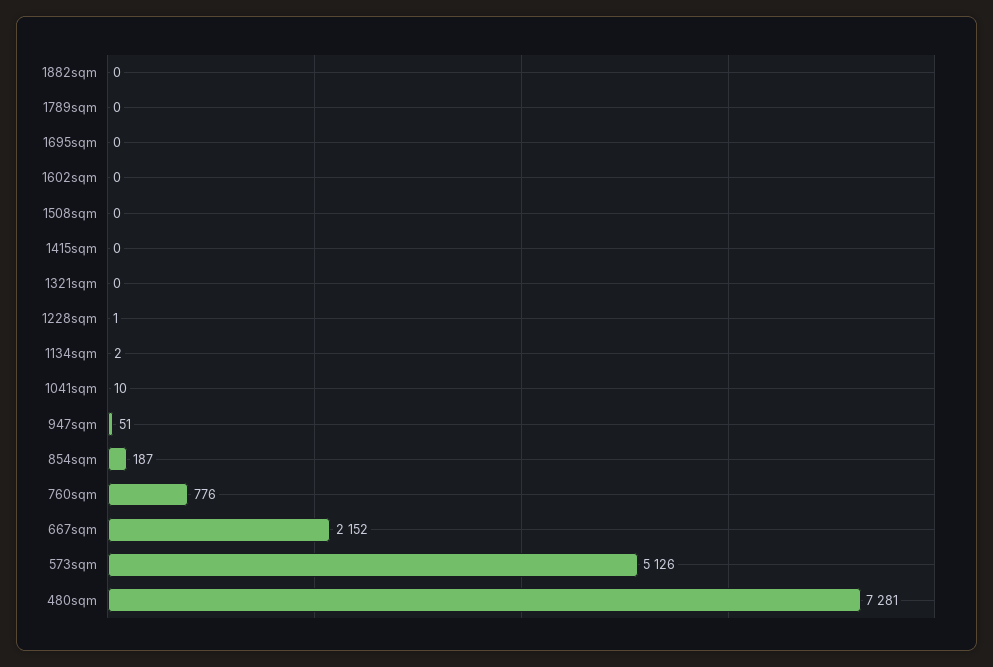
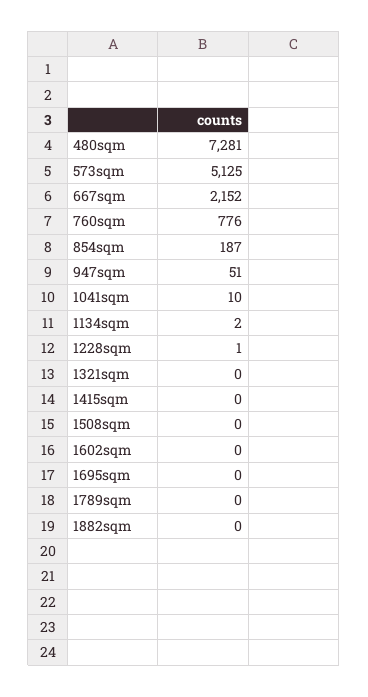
573sqm: 5126 -> 5125

